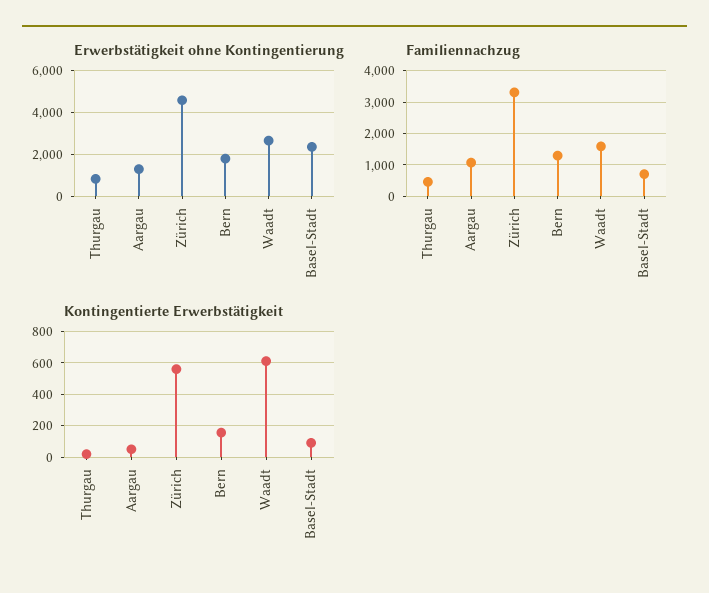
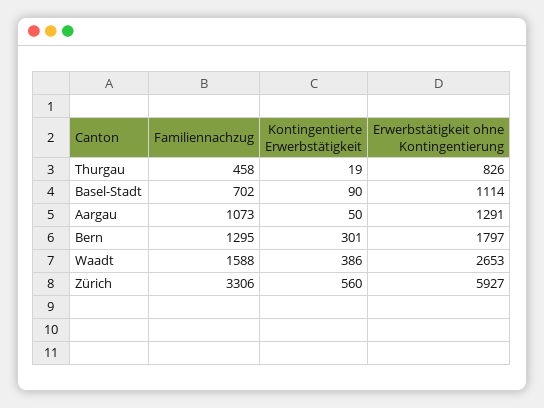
Erwerbstätigkeit ohne Kontingentierung, Zürich: 4500 -> 5927
Erwerbstätigkeit ohne Kontingentierung, Basel-Stadt: 2500 -> 1114
Kontingentierte Erwerbstätigkeit, Bern: 150 -> 301
Kontingentierte Erwerbstätigkeit, Waadt: 600 -> 386

